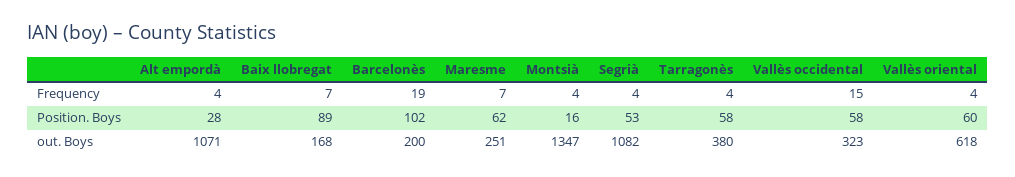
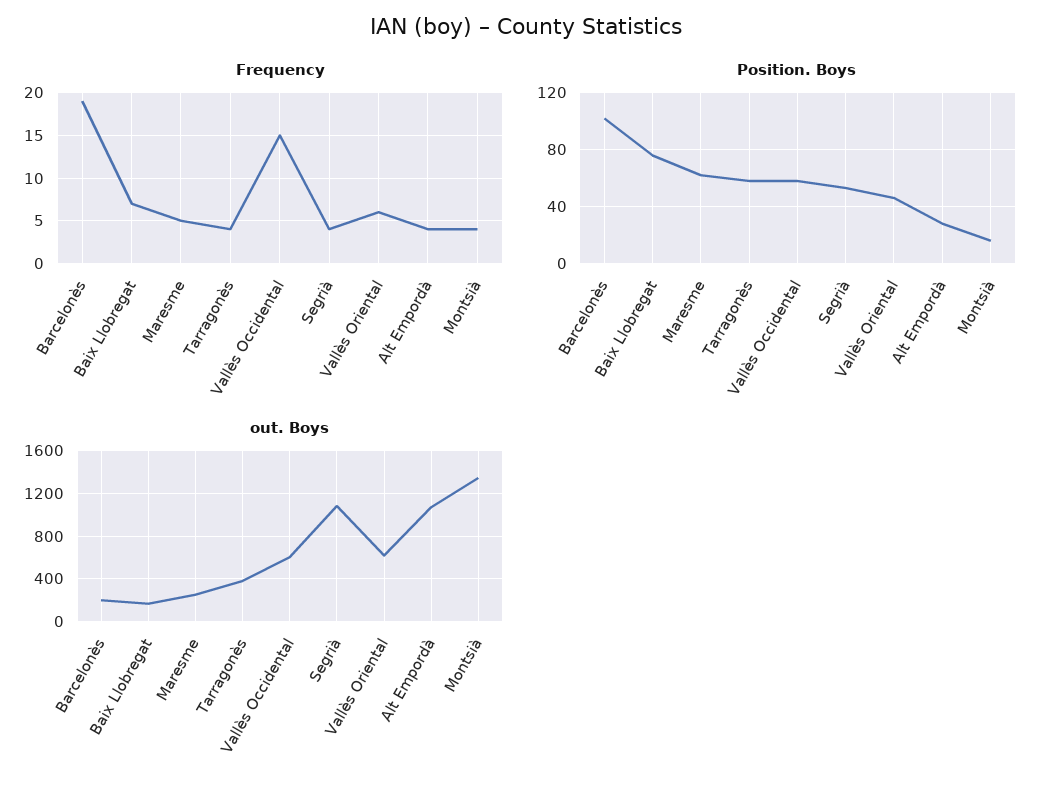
Frequency, Maresme: 7 -> 5
Frequency, Vallès oriental: 4 -> 6
Position. Boys, Baix llobregat: 89 -> 75
Position. Boys, Vallès oriental: 60 -> 45
out. Boys, Vallès occidental: 323 -> 600

